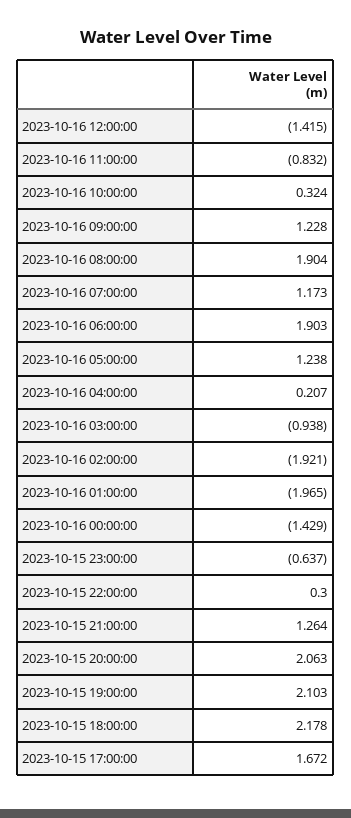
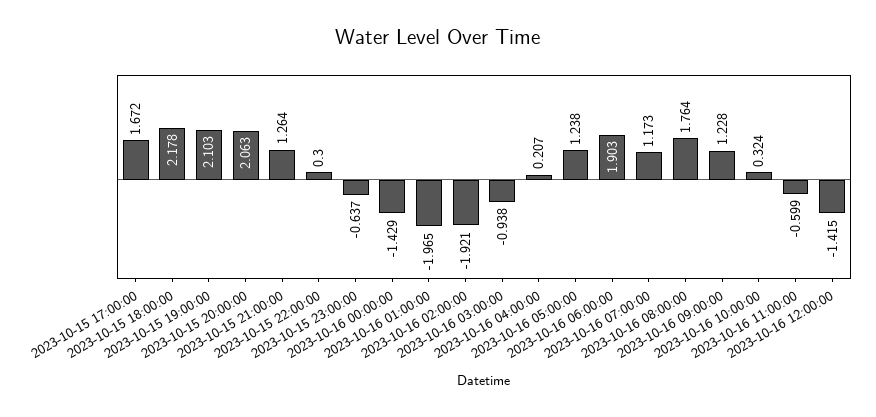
2023-10-16 11:00:00: -0.832 -> -0.599
2023-10-16 08:00:00: 1.904 -> 1.764

